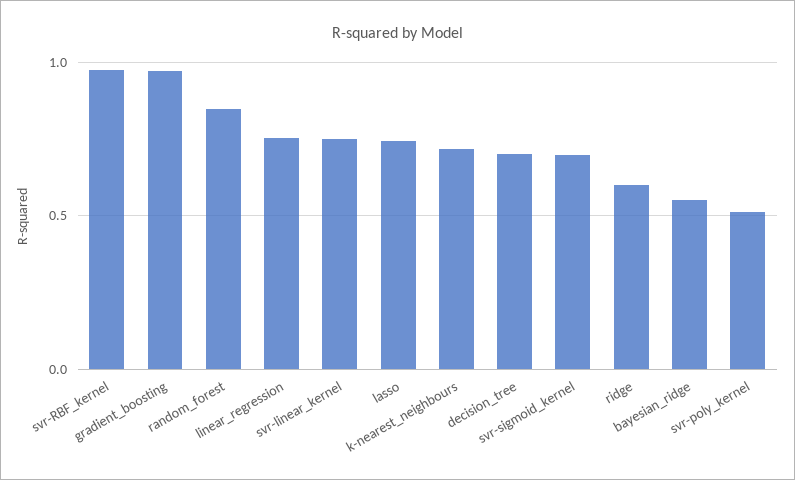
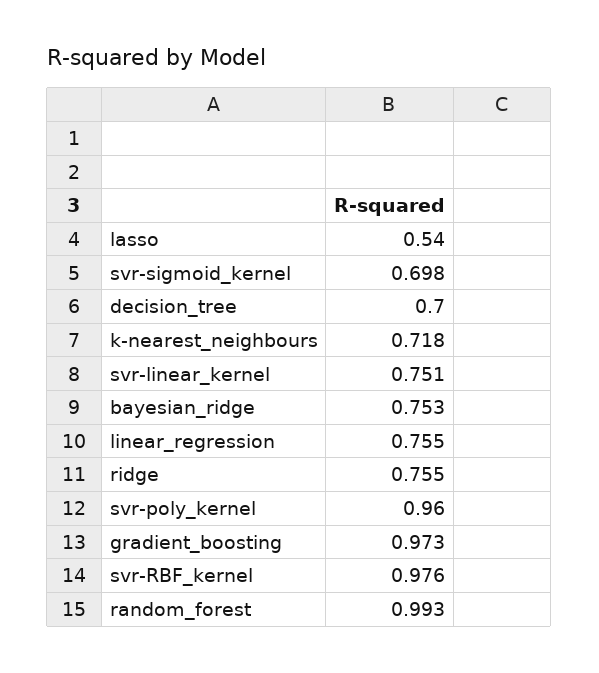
random_forest: 0.85 -> 0.993
lasso: 0.75 -> 0.54
ridge: 0.6 -> 0.755
bayesian_ridge: 0.55 -> 0.753
svr-poly_kernel: 0.5 -> 0.96

